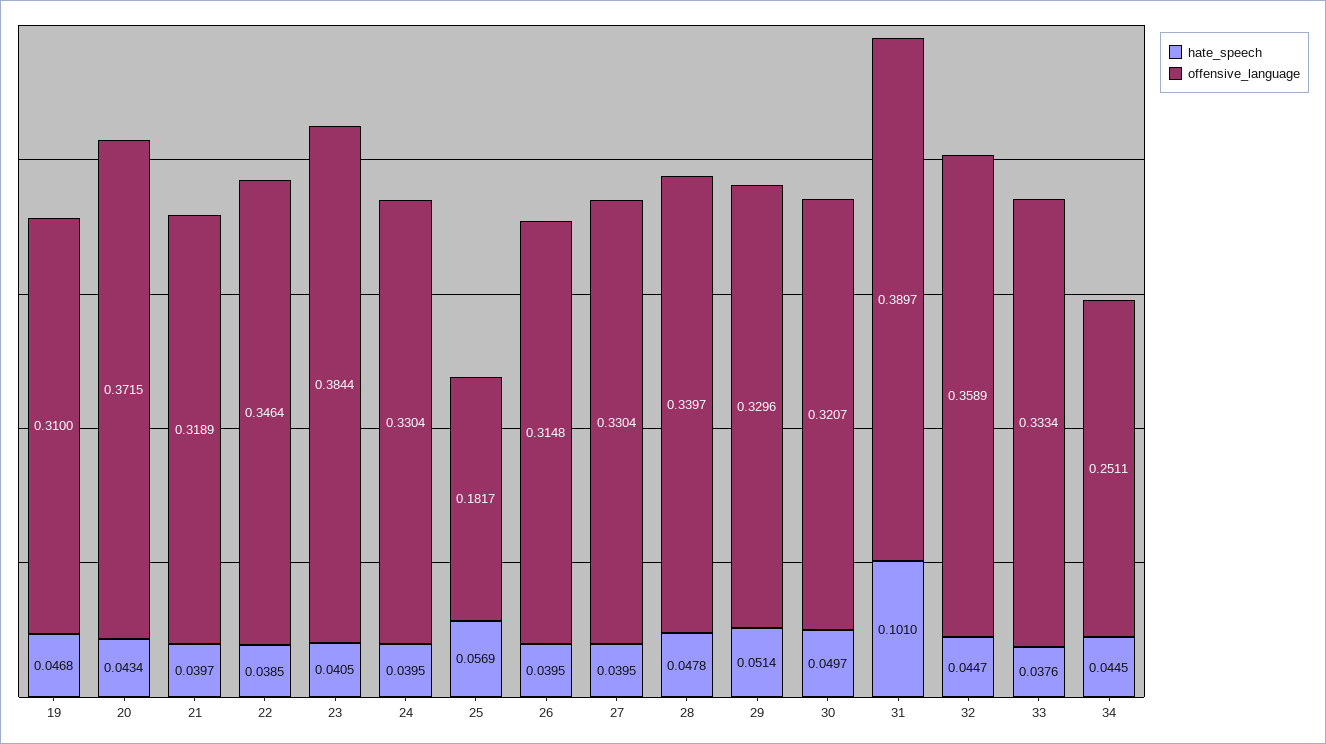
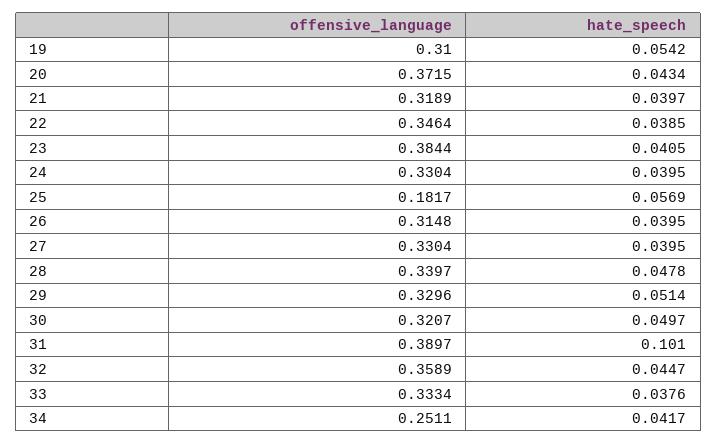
hate_speech, 19: 0.0468 -> 0.0542
hate_speech, 34: 0.0445 -> 0.0417

